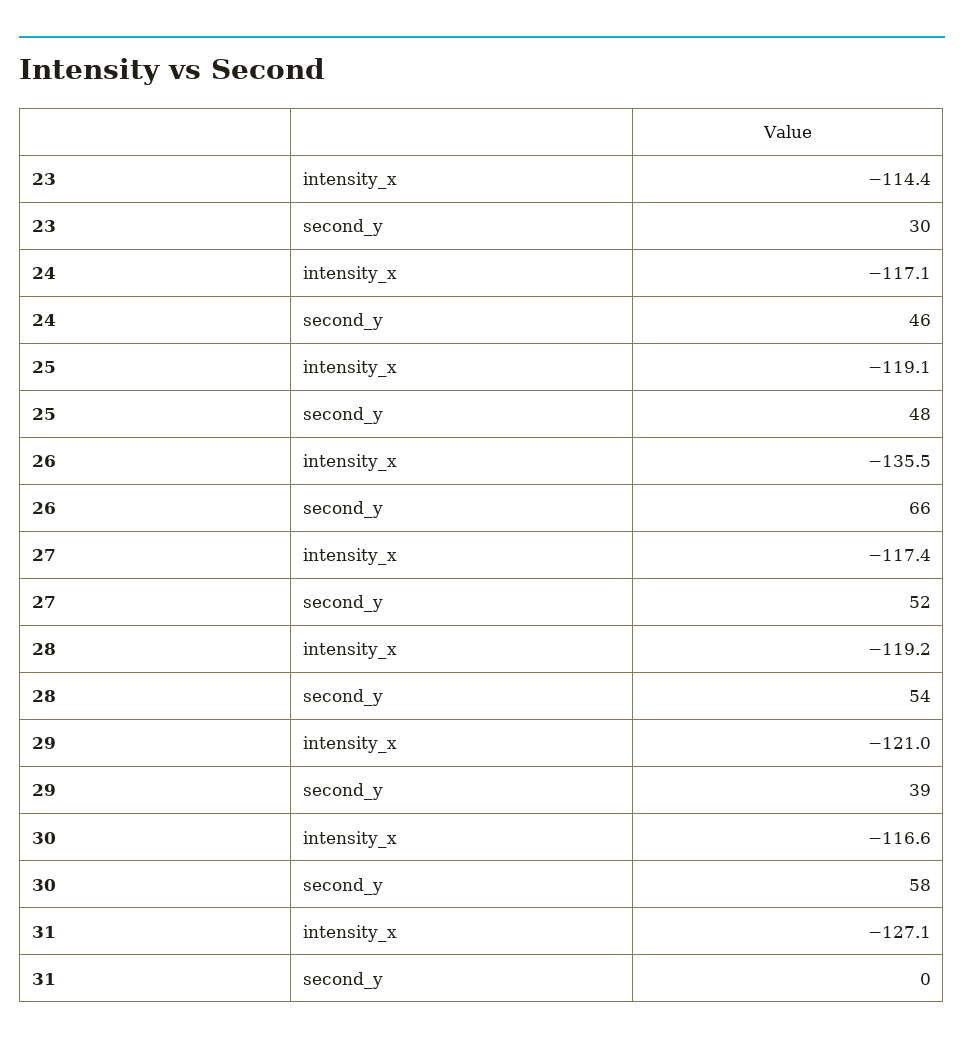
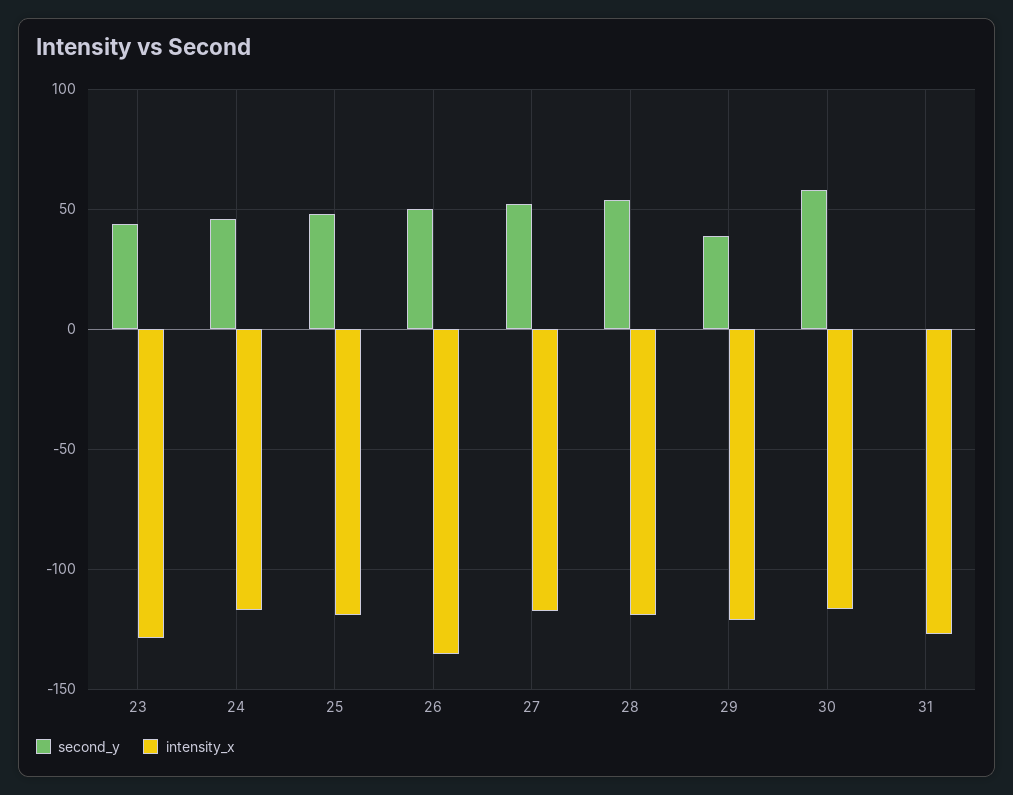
intensity_x, 23: -114.4 -> -130
second_y, 23: 30 -> 45
second_y, 26: 66 -> 50

